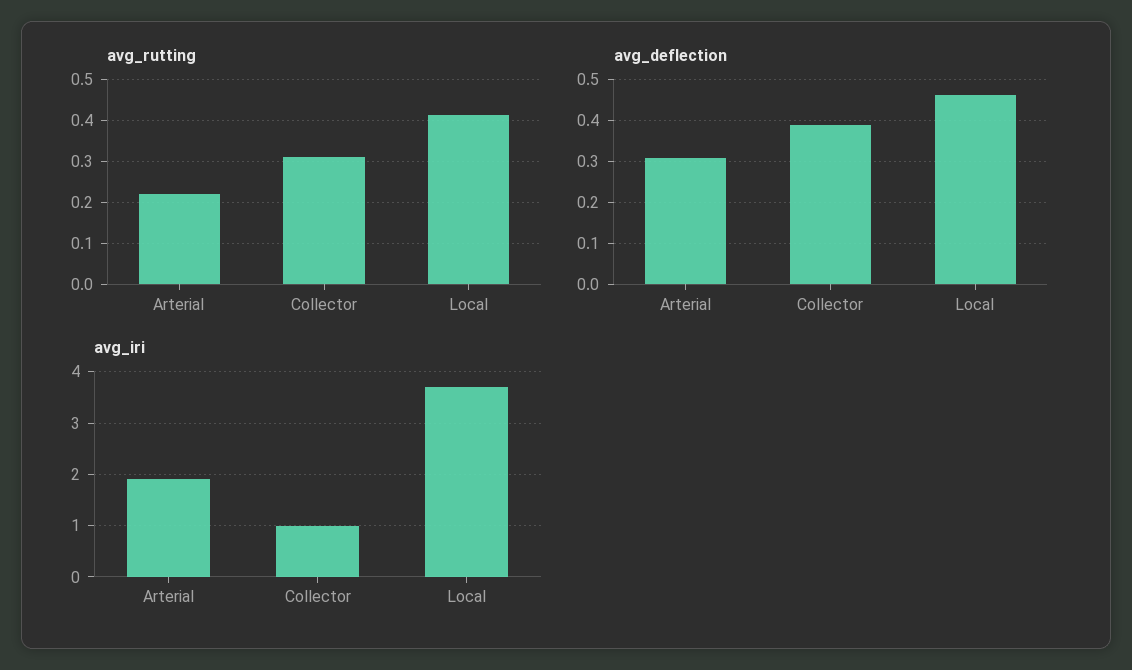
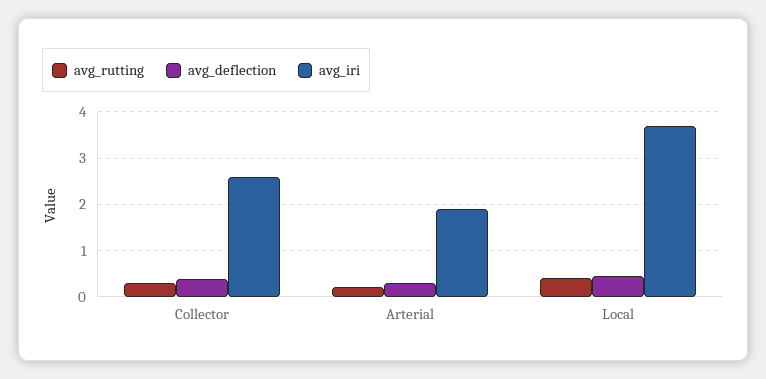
avg_iri, Collector: 1 -> 2.6

